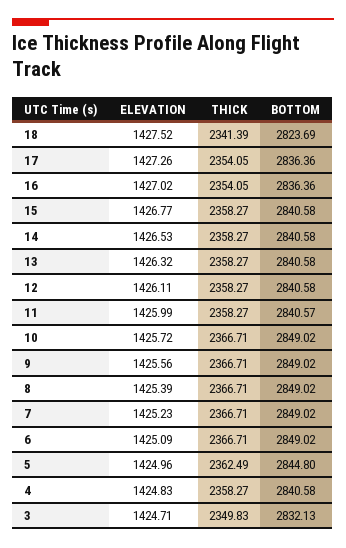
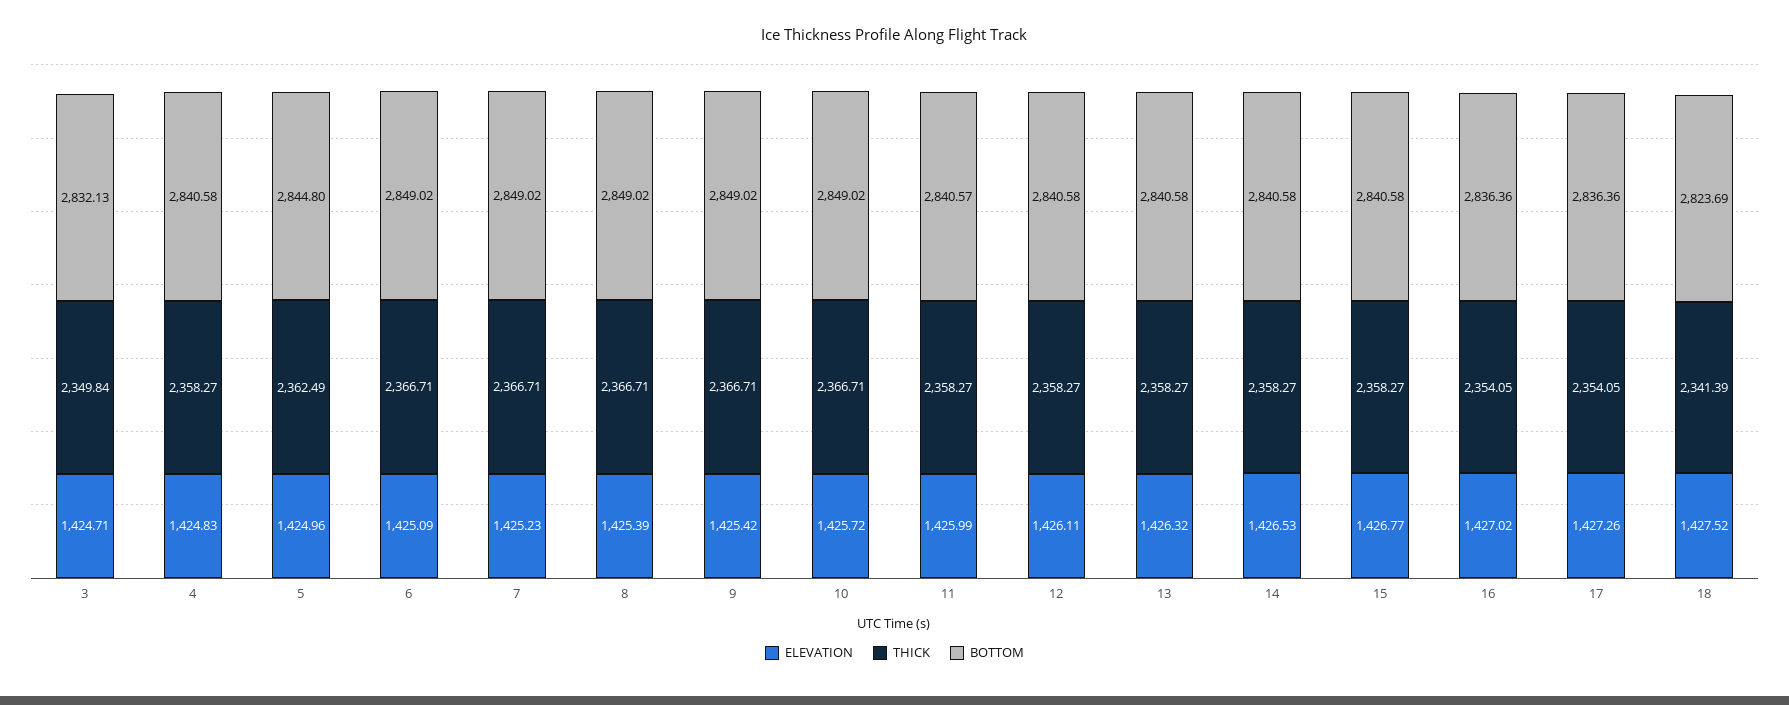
ELEVATION, 9: 1425.56 -> 1425.42
THICK, 3: 2349.83 -> 2349.84

